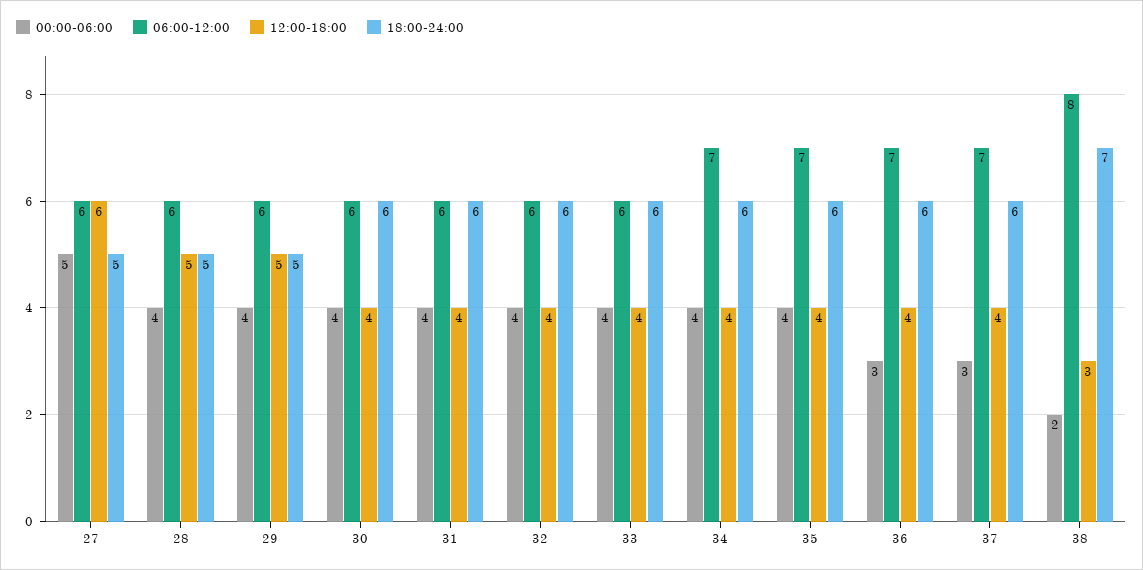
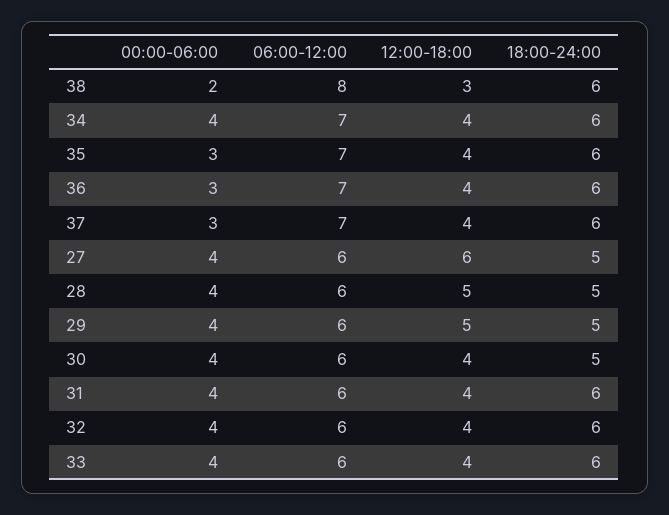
00:00-06:00, 27: 5 -> 4
18:00-24:00, 30: 6 -> 5
00:00-06:00, 35: 4 -> 3
18:00-24:00, 38: 7 -> 6

